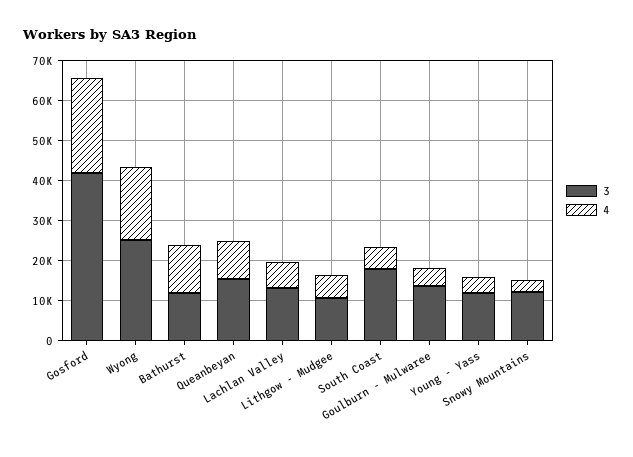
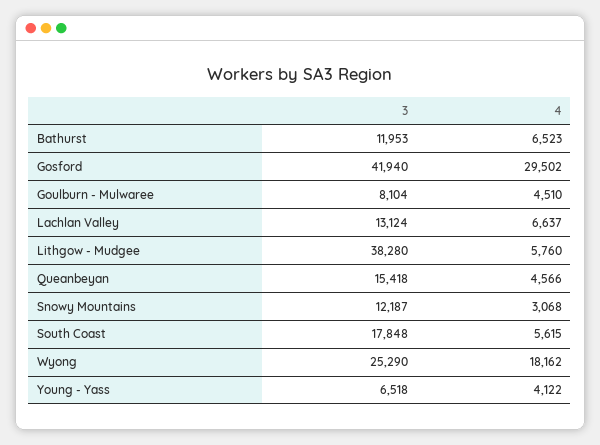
4, Gosford: 24000 -> 29502
4, Bathurst: 12000 -> 6523
4, Queanbeyan: 10000 -> 4566
3, Lithgow - Mudgee: 10000 -> 38280
3, Goulburn - Mulwaree: 14000 -> 8104
3, Young - Yass: 12000 -> 6518

